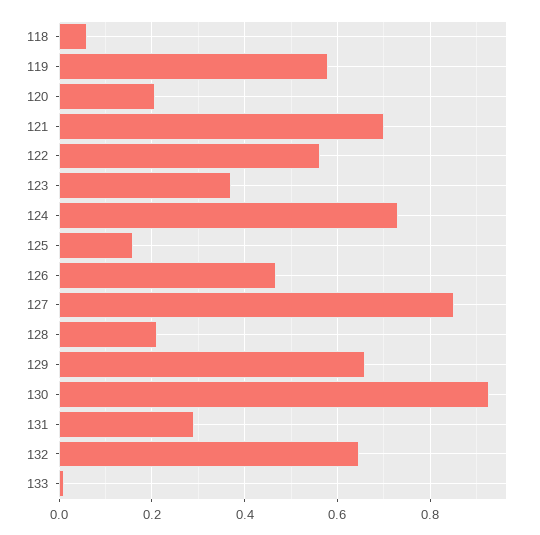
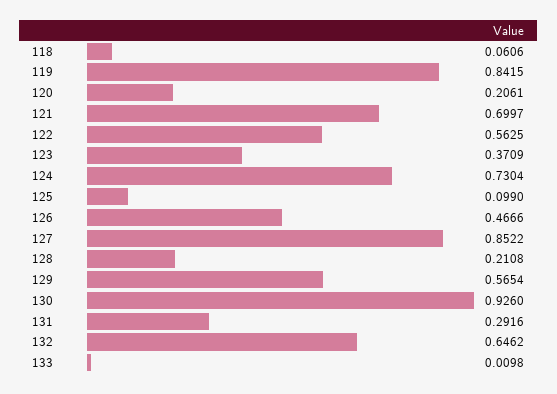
119: 0.58 -> 0.8415
125: 0.16 -> 0.099
129: 0.66 -> 0.5654

